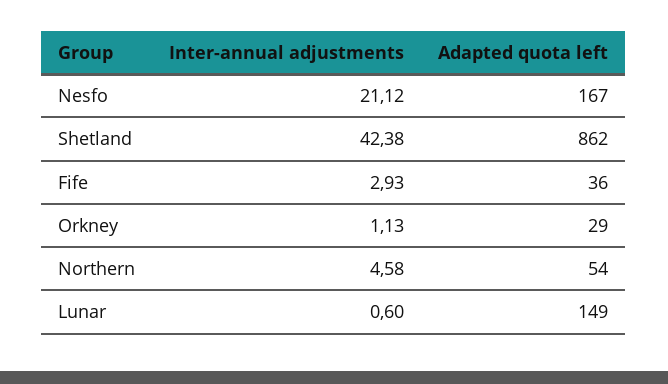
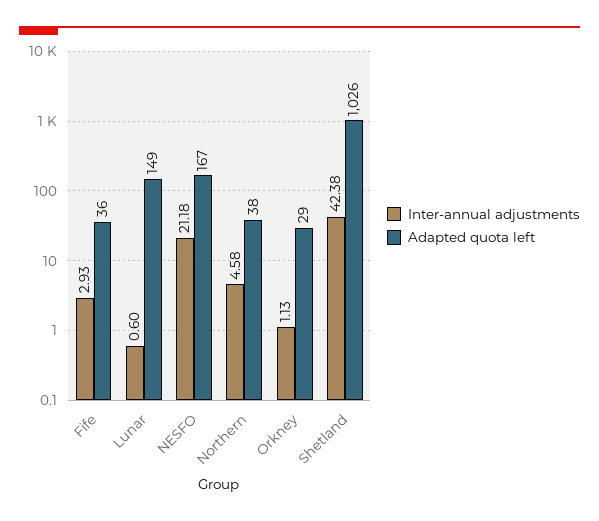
Inter-annual adjustments, Nesfo: 21.12 -> 21.18
Adapted quota left, Shetland: 862 -> 1026
Adapted quota left, Northern: 54 -> 38

